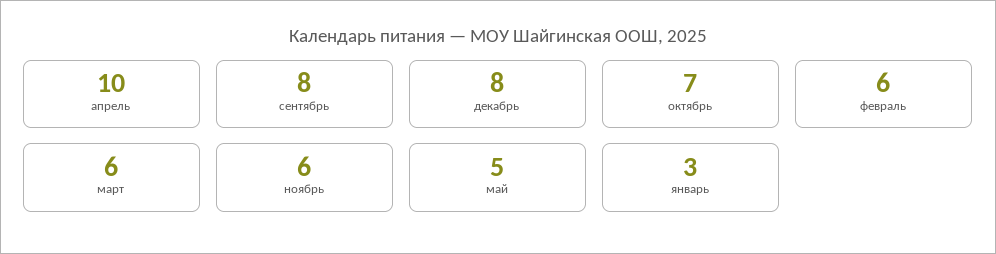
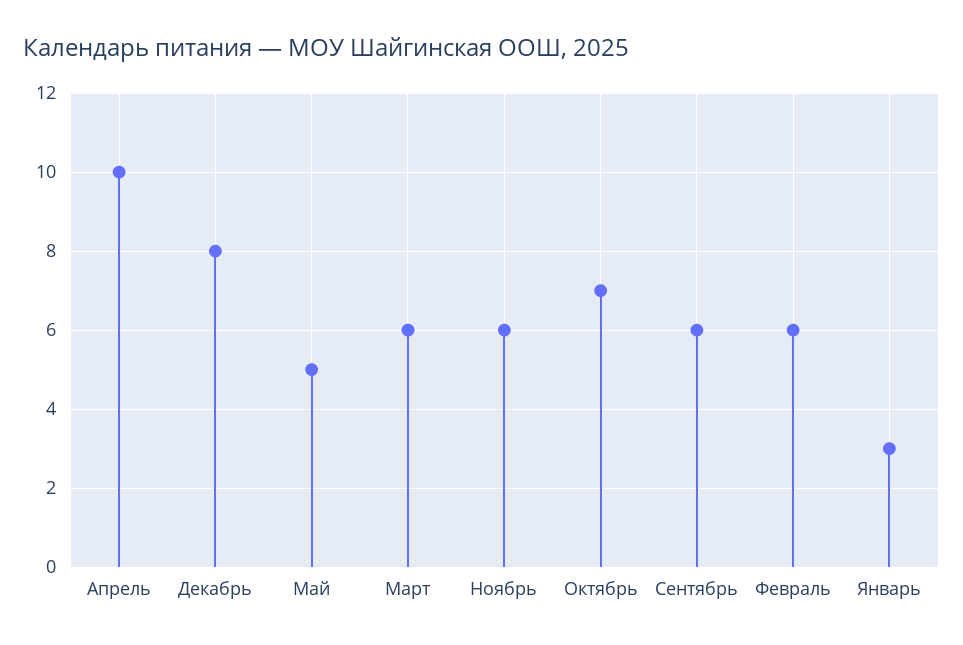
сентябрь: 8 -> 6

